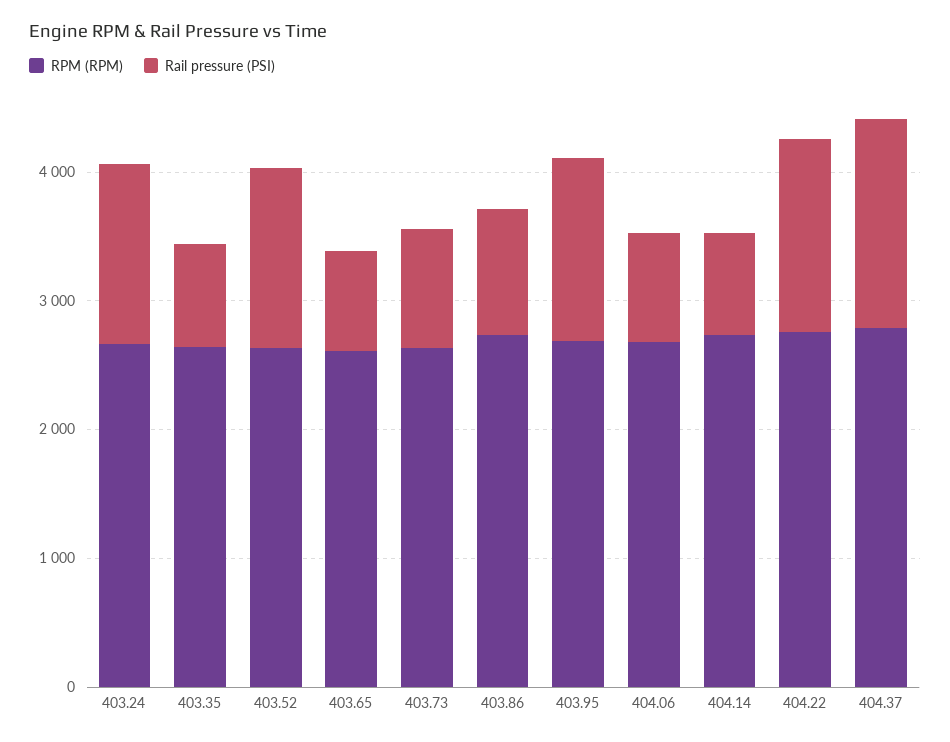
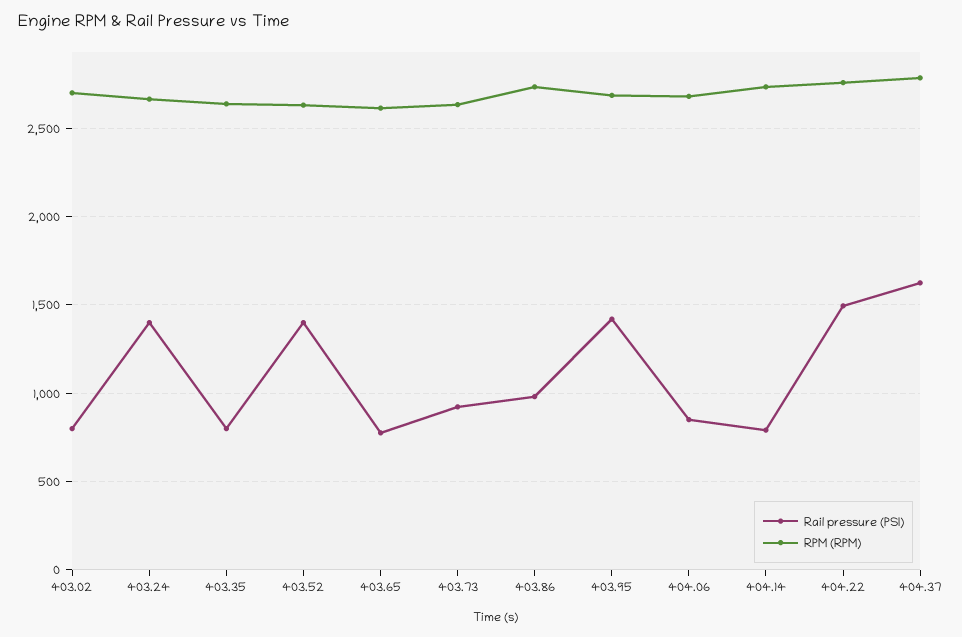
Rail pressure (PSI), 403.02: none -> 800
RPM (RPM), 403.02: none -> 2700

